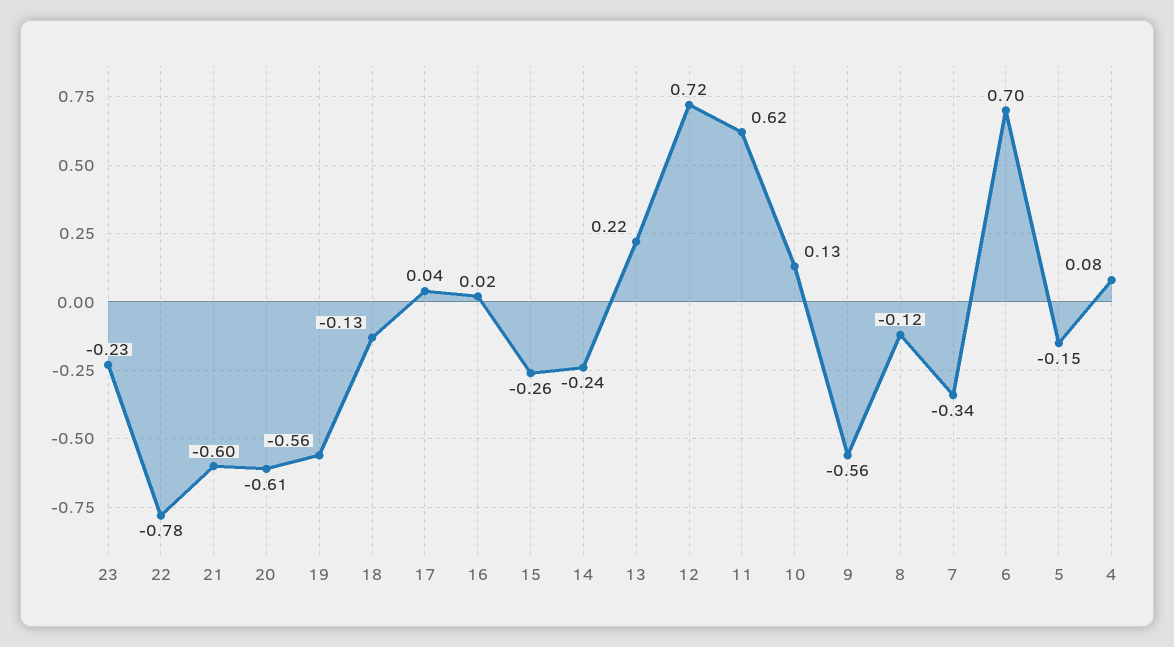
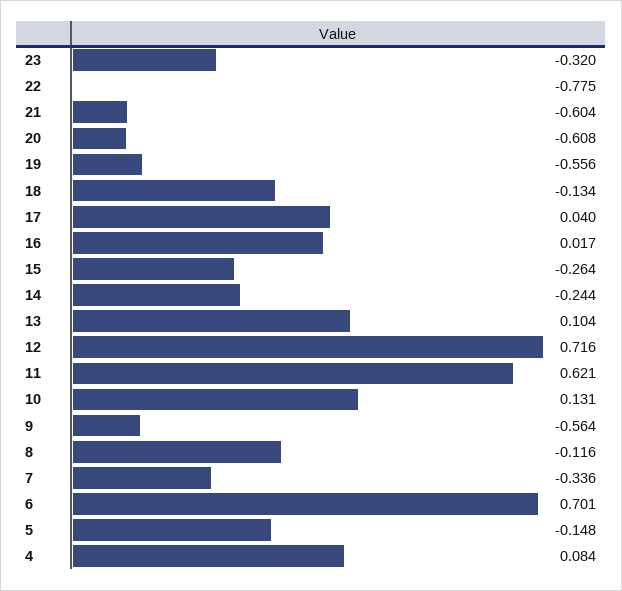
23: -0.23 -> -0.32
13: 0.22 -> 0.104

